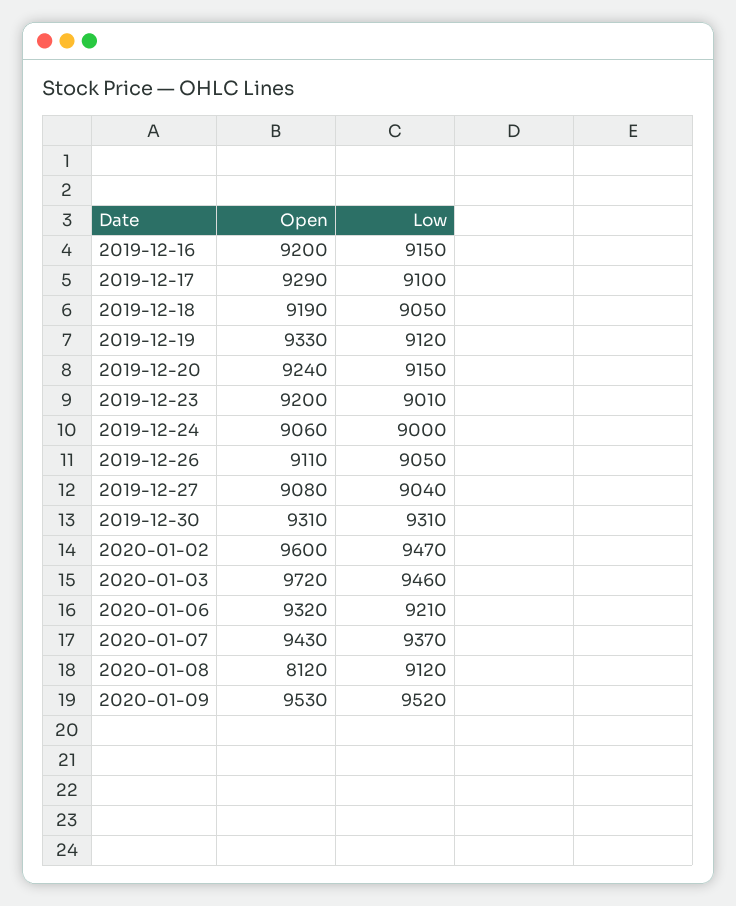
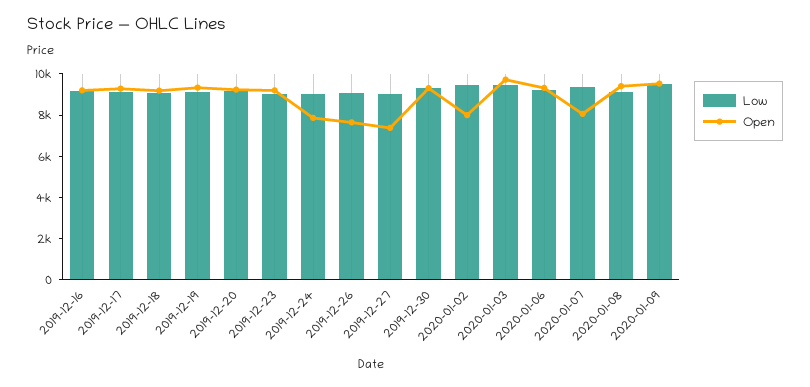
Open, 2019-12-24: 9060 -> 8000
Open, 2019-12-26: 9110 -> 7500
Open, 2019-12-27: 9080 -> 7500
Open, 2020-01-02: 9600 -> 8000
Open, 2020-01-07: 9430 -> 8000
Open, 2020-01-08: 8120 -> 9500

